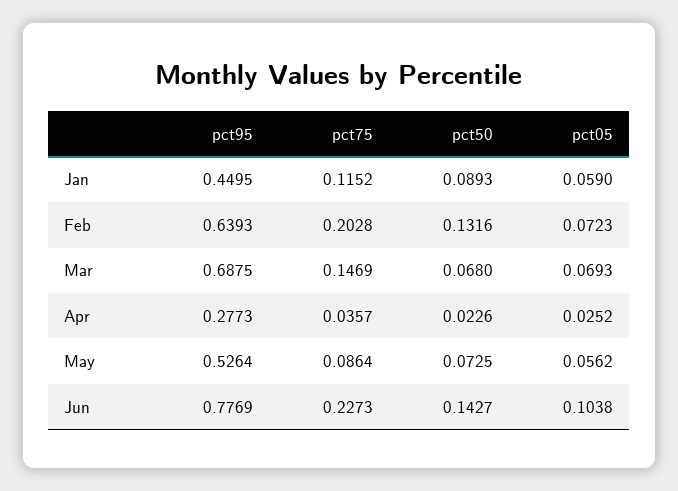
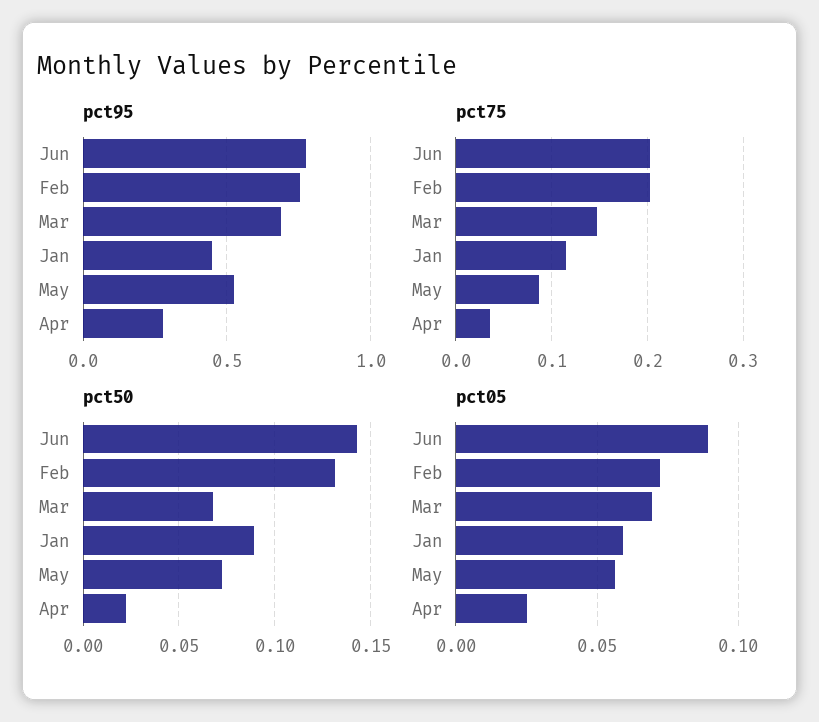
pct95, Feb: 0.6393 -> 0.75
pct75, Jun: 0.2273 -> 0.2
pct05, Jun: 0.1038 -> 0.09

